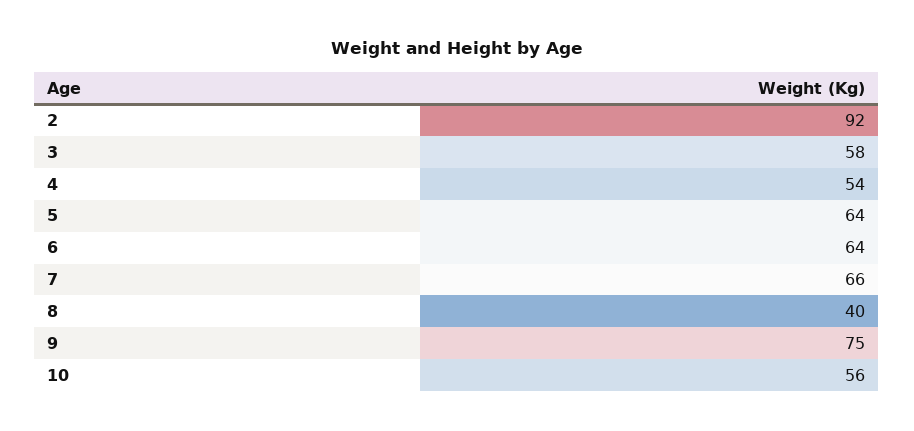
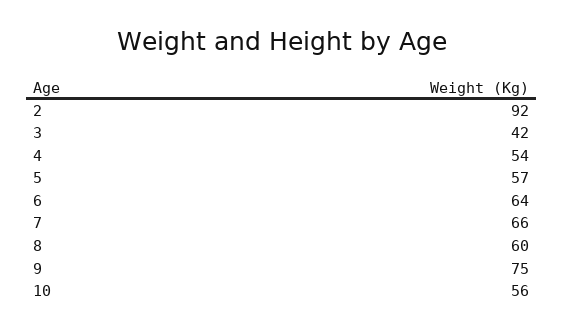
3: 58 -> 42
5: 64 -> 57
8: 40 -> 60

